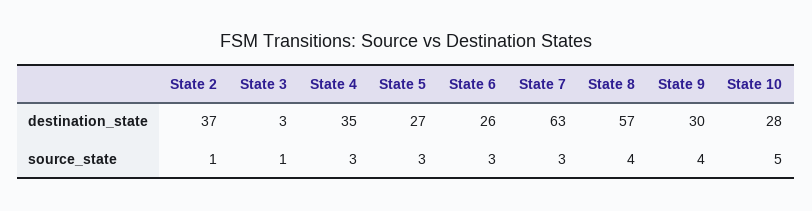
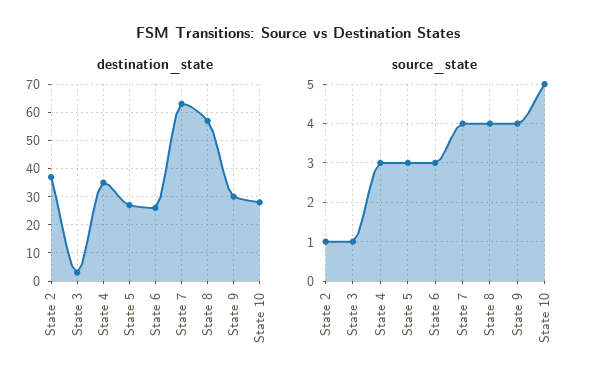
source_state, State 7: 3 -> 4

